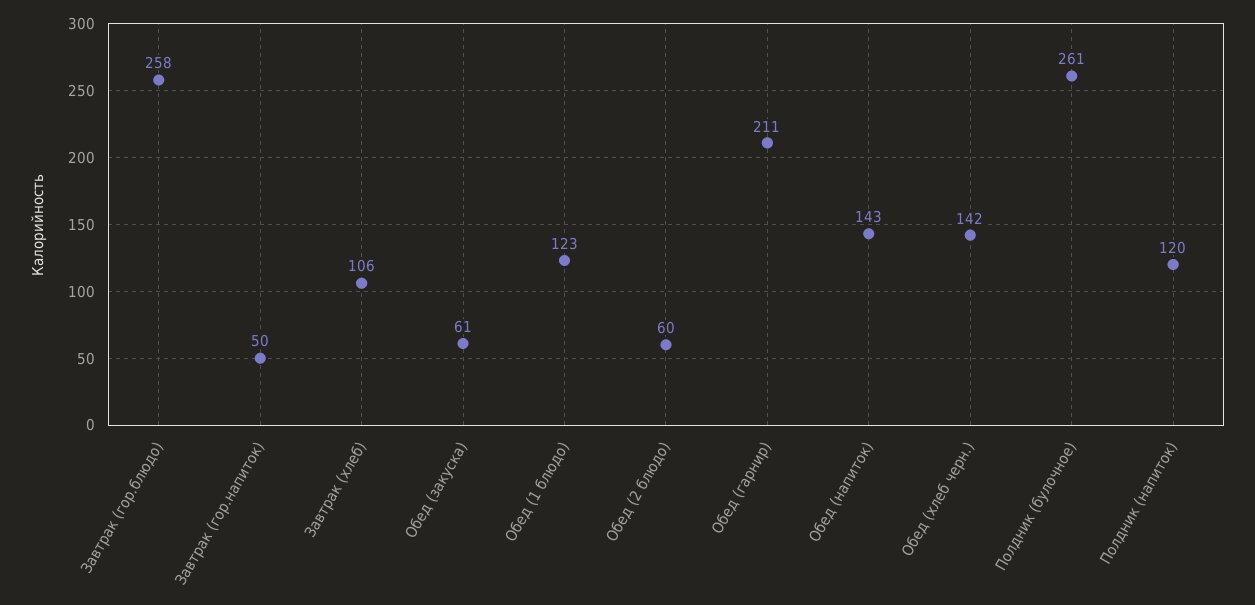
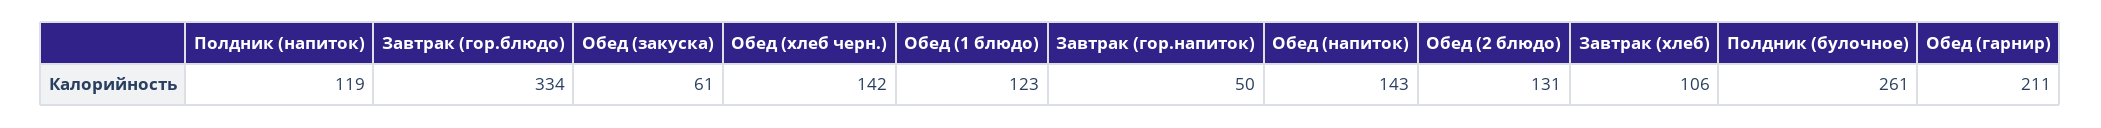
Завтрак (гор.блюдо): 258 -> 334
Обед (2 блюдо): 60 -> 131
Полдник (напиток): 120 -> 119

